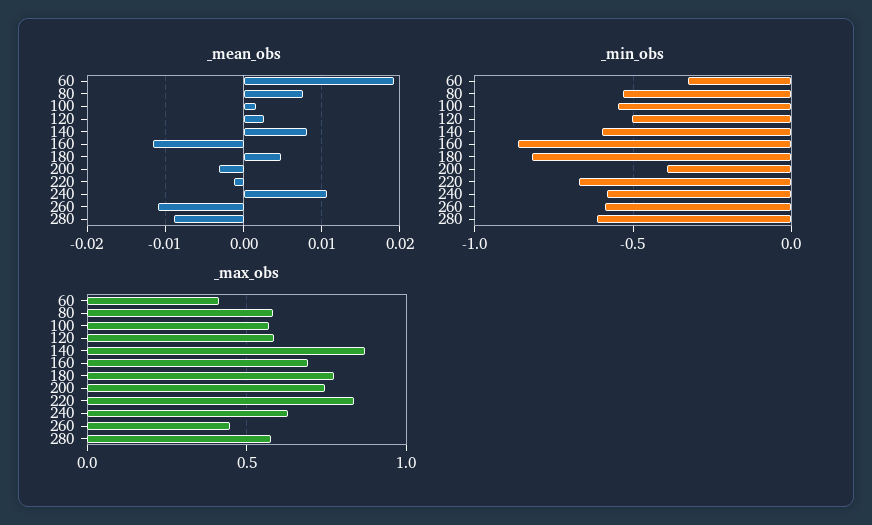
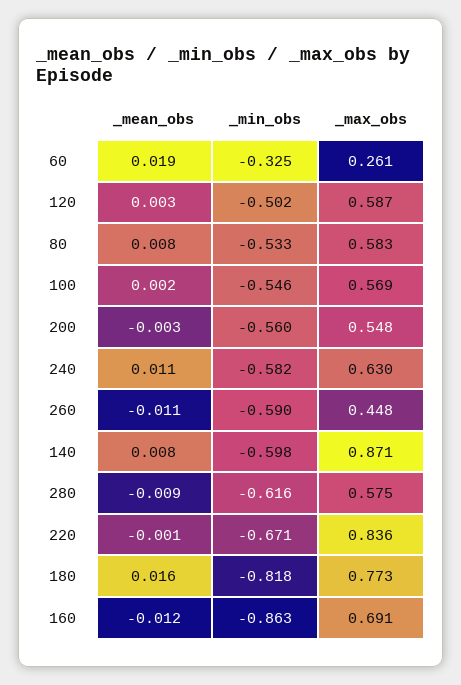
_mean_obs, 180: 0.005 -> 0.016
_min_obs, 200: -0.4 -> -0.56
_max_obs, 60: 0.4 -> 0.261
_max_obs, 200: 0.75 -> 0.548

